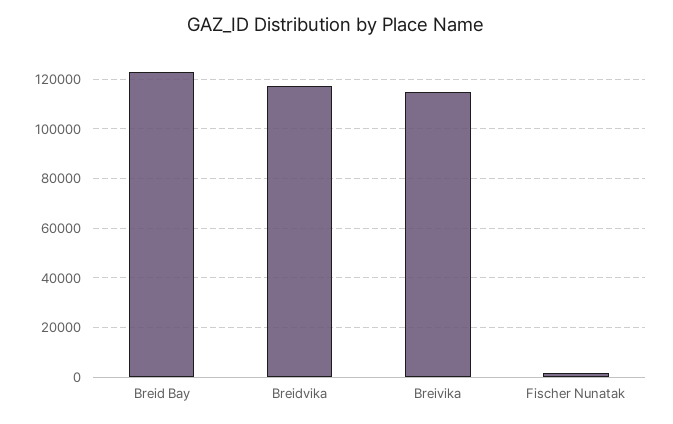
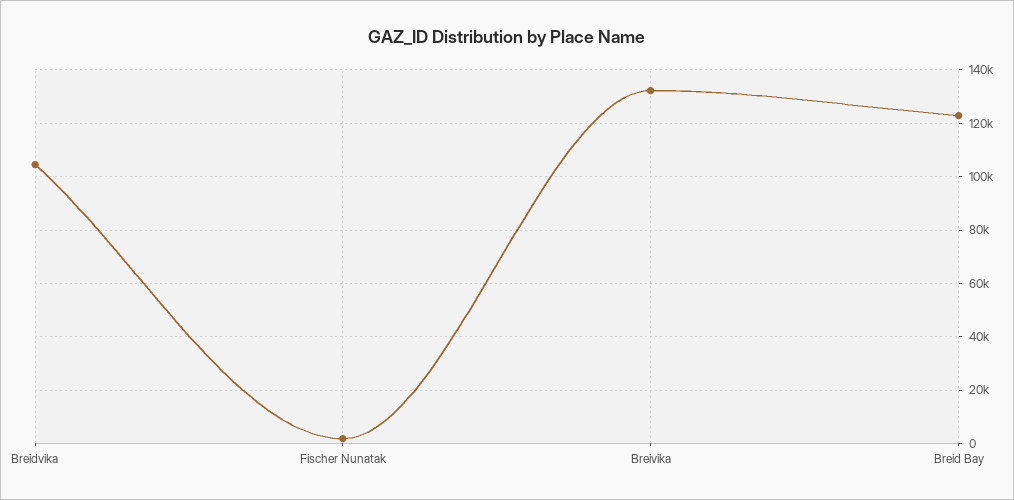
Breidvika: 117500 -> 105000
Breivika: 115000 -> 132500

